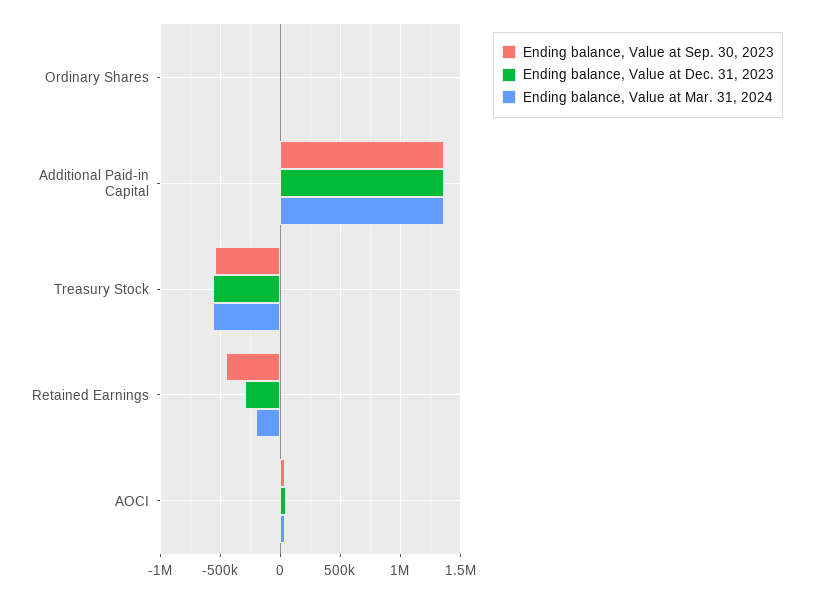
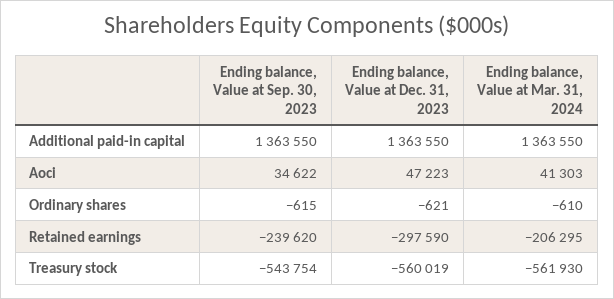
Ending balance, Value at Sep. 30, 2023, Retained Earnings: -450000 -> -239620

